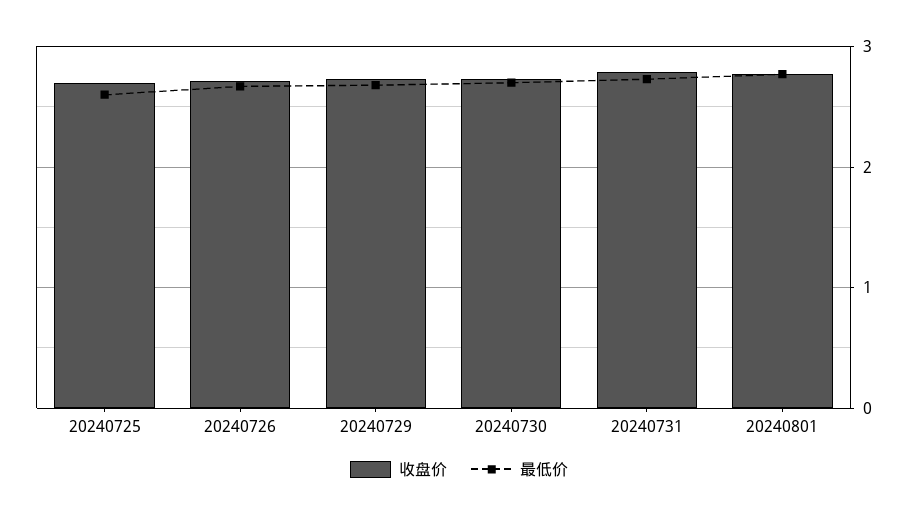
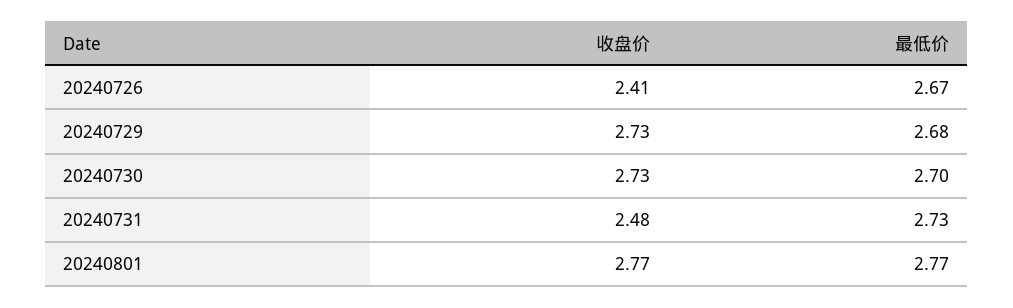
收盘价, 20240725: 2.7 -> none
最低价, 20240725: 2.6 -> none
收盘价, 20240726: 2.7 -> 2.41
收盘价, 20240731: 2.8 -> 2.48

